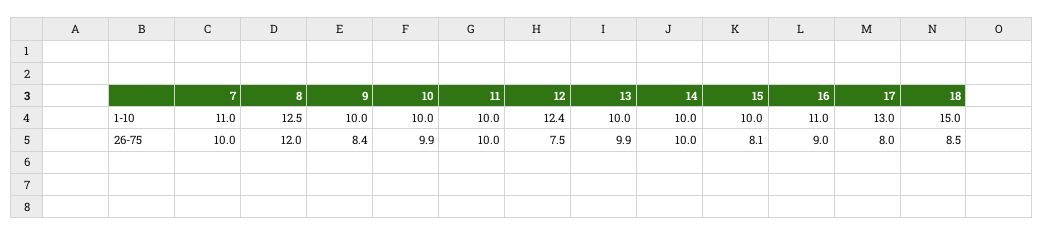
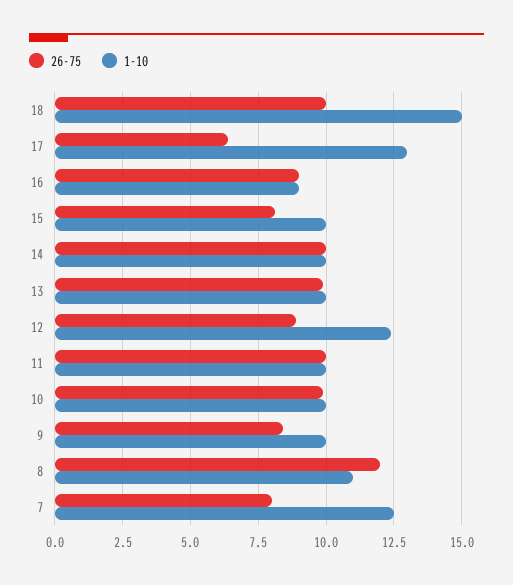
1-10, 7: 11 -> 12.5
1-10, 8: 12.5 -> 11
1-10, 16: 11 -> 9
26-75, 7: 10 -> 8
26-75, 12: 7.5 -> 9
26-75, 17: 8 -> 6.5
26-75, 18: 8.5 -> 10

